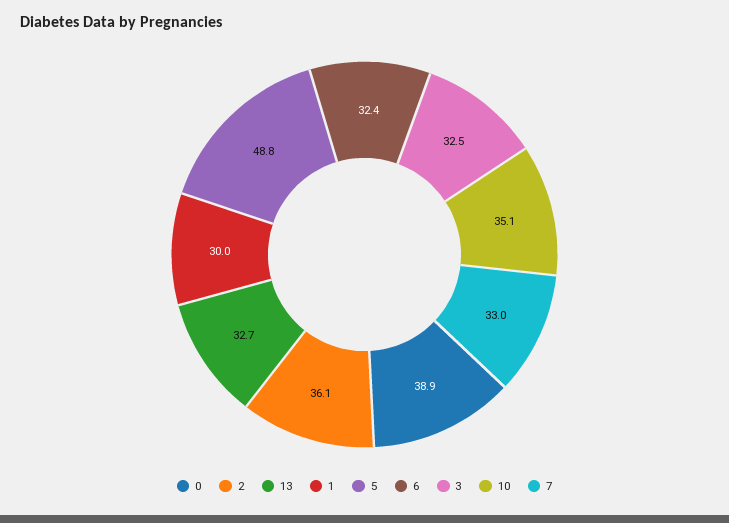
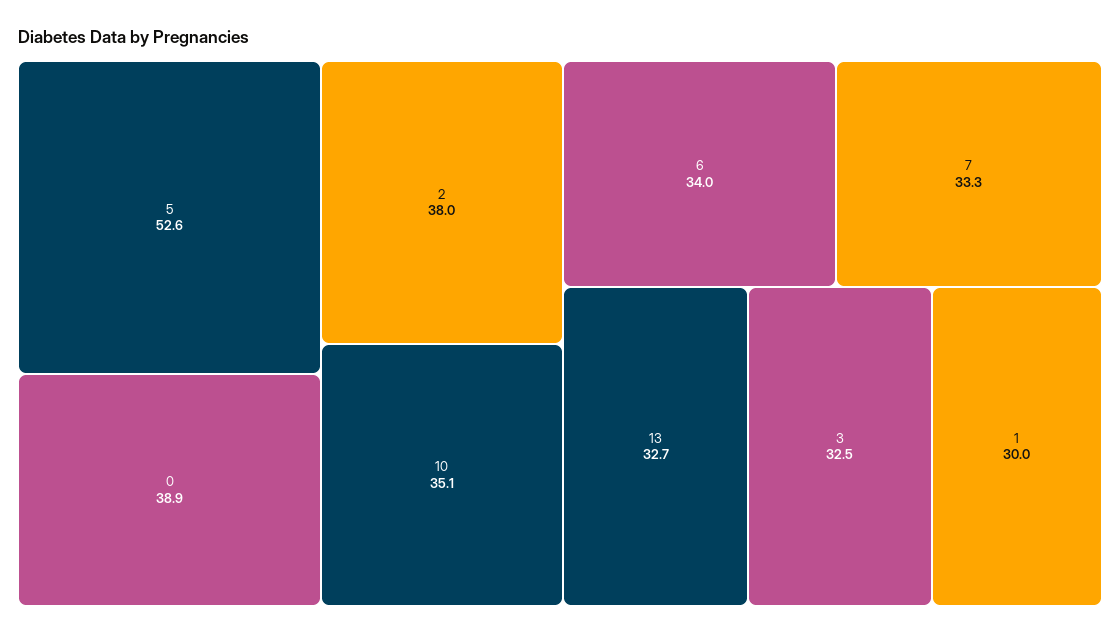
2: 36.1 -> 38
5: 48.8 -> 52.6
6: 32.4 -> 34
7: 33 -> 33.3

